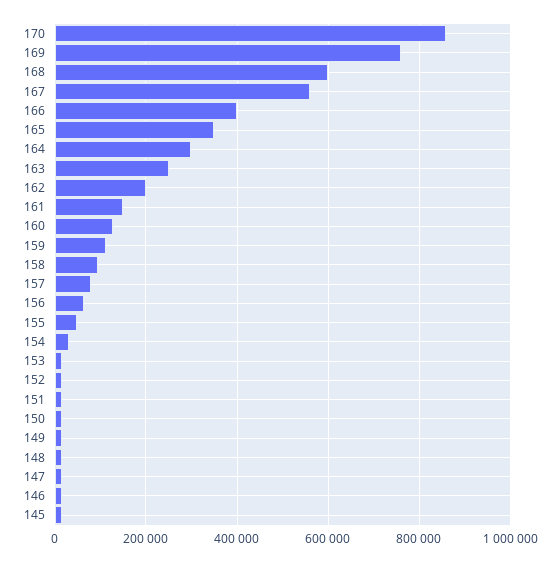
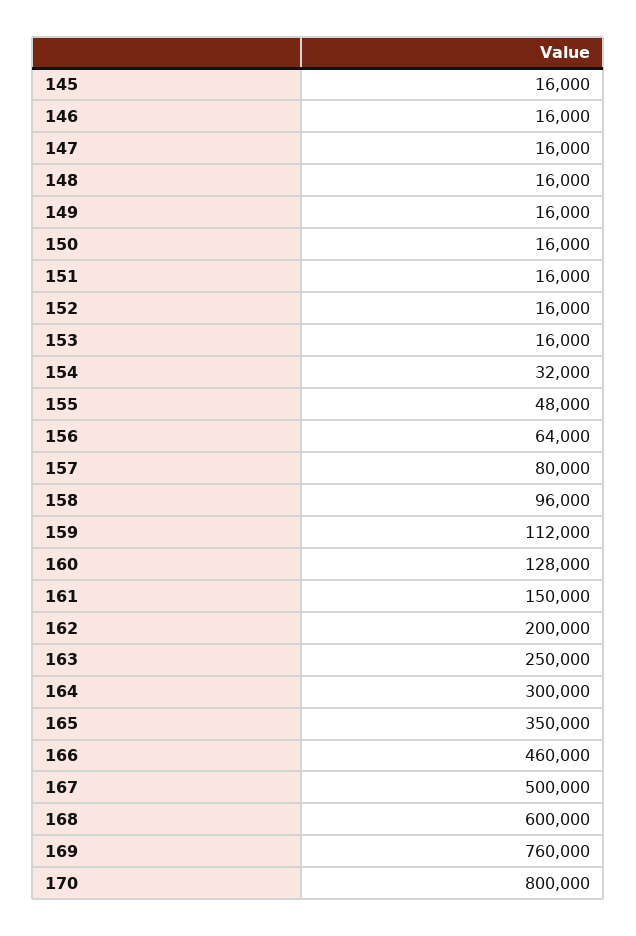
170: 860000 -> 800000
167: 560000 -> 500000
166: 400000 -> 460000

